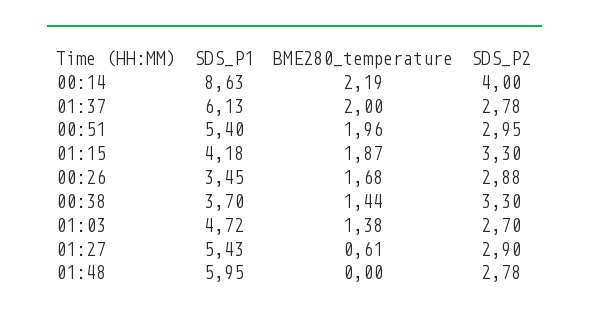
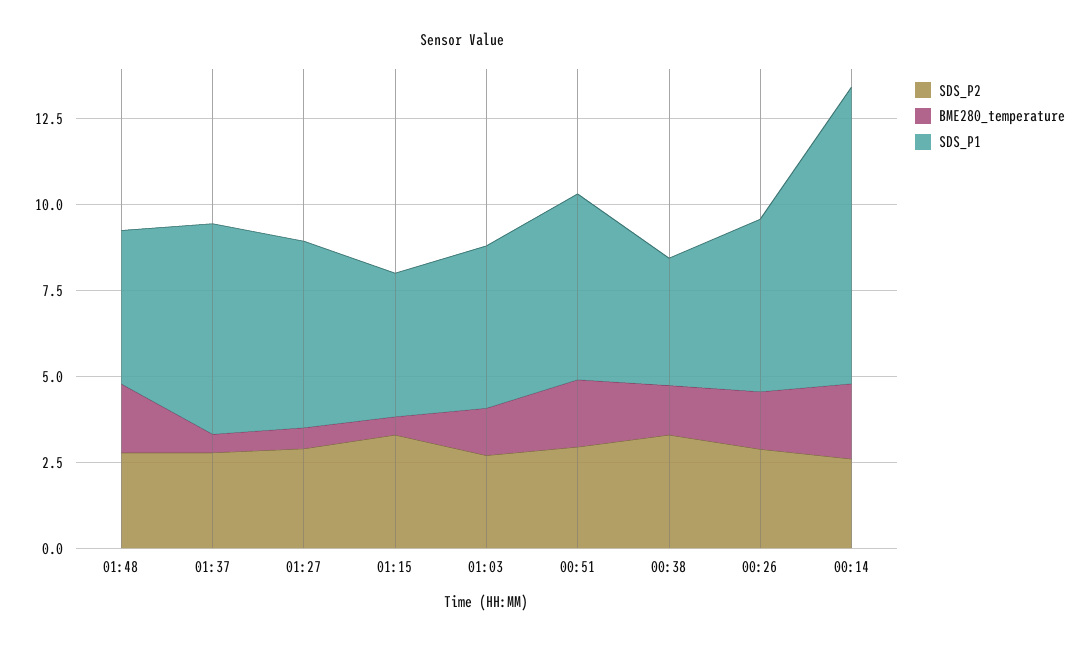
SDS_P2, 00:14: 4 -> 2.5
BME280_temperature, 01:37: 2 -> 0.5
BME280_temperature, 01:15: 1.87 -> 0.5
SDS_P1, 00:26: 3.45 -> 5
SDS_P1, 01:48: 5.95 -> 4.5
BME280_temperature, 01:48: 0 -> 2

